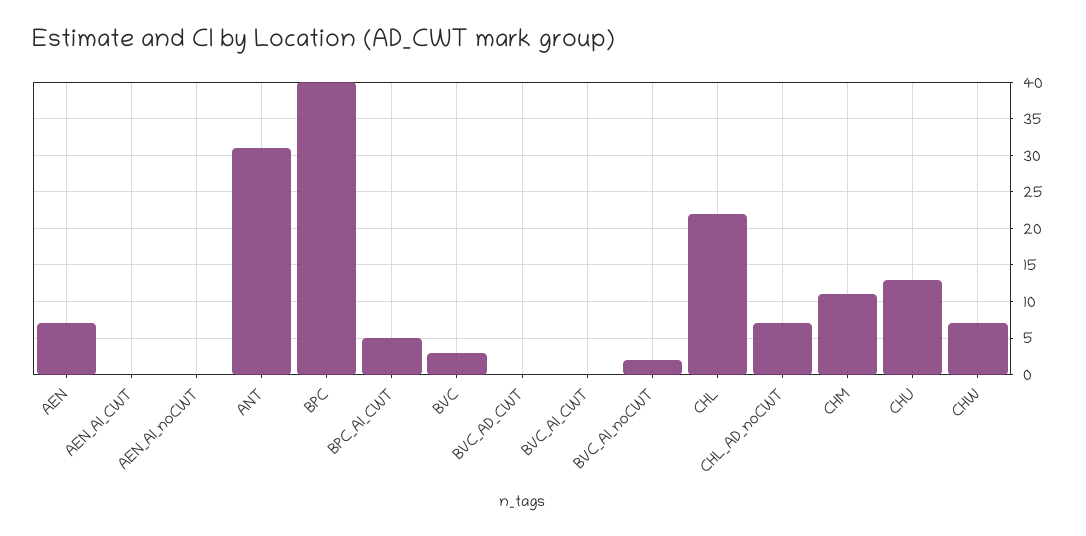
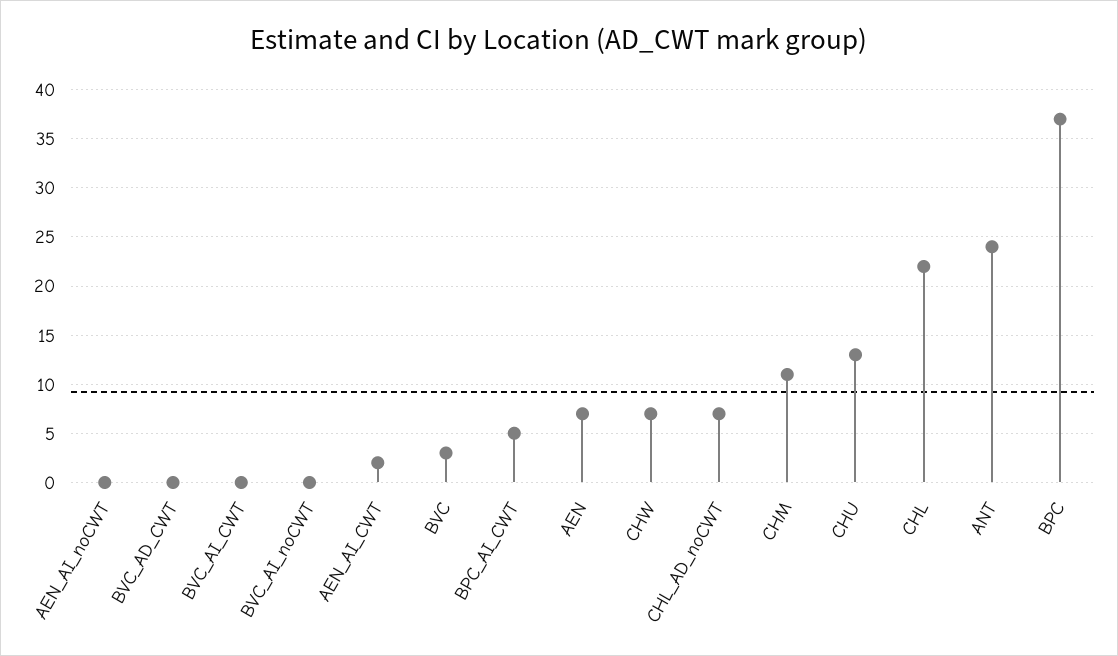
AEN_AI_CWT: 0 -> 2
ANT: 31 -> 24
BPC: 40 -> 37
BVC_AI_noCWT: 2 -> 0

